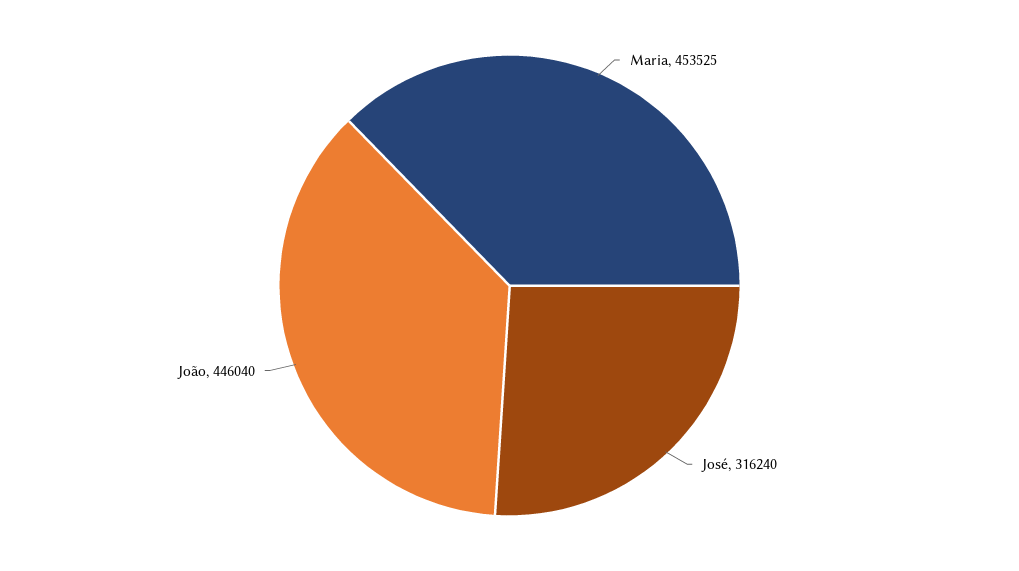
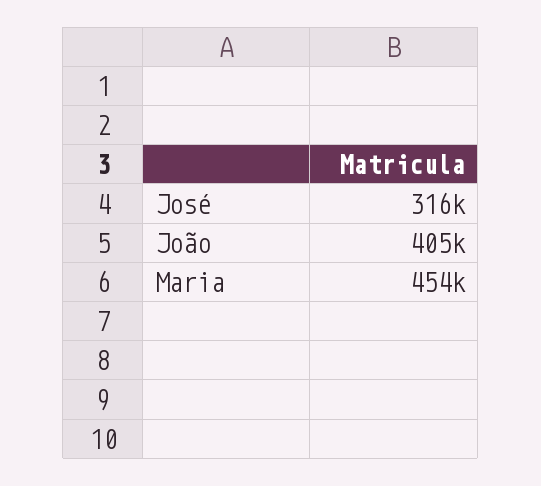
João: 446040 -> 405000

